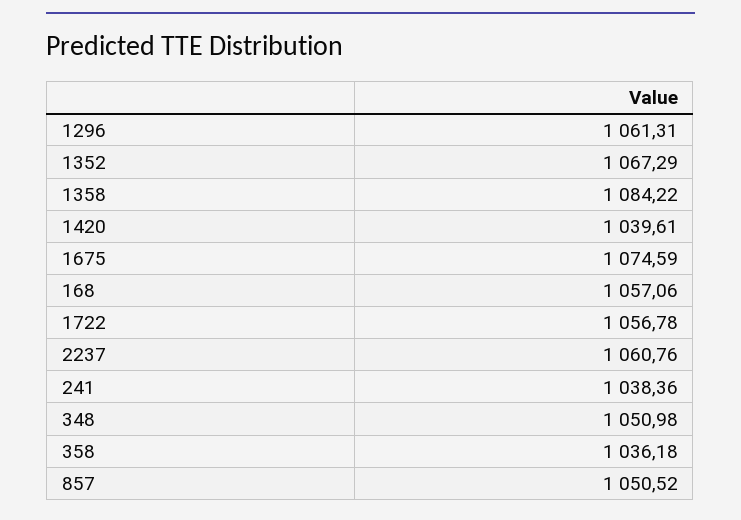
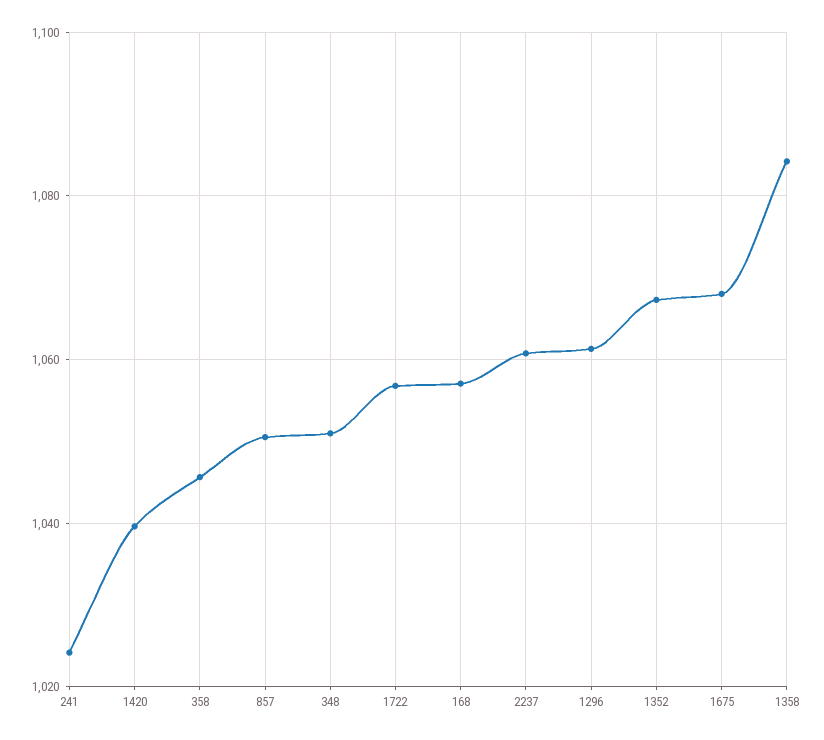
1675: 1074.59 -> 1068
241: 1038.36 -> 1024
358: 1036.18 -> 1046

